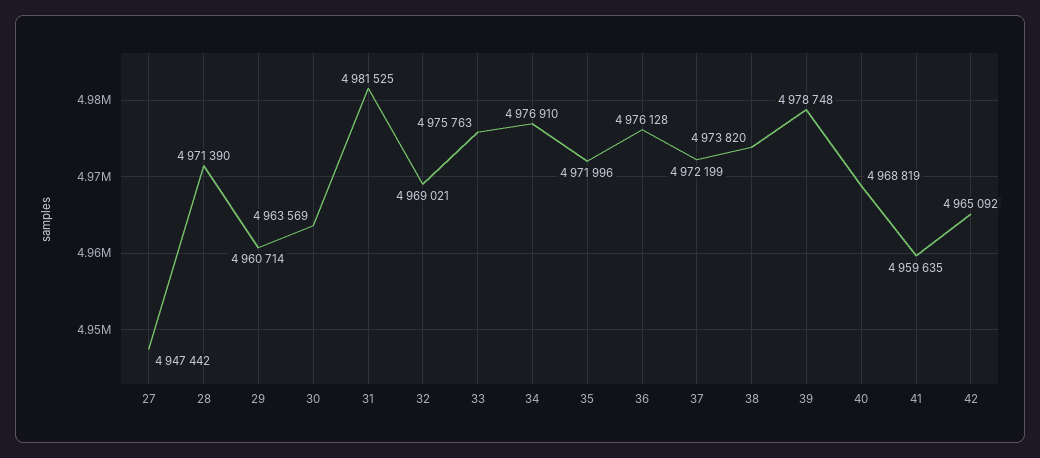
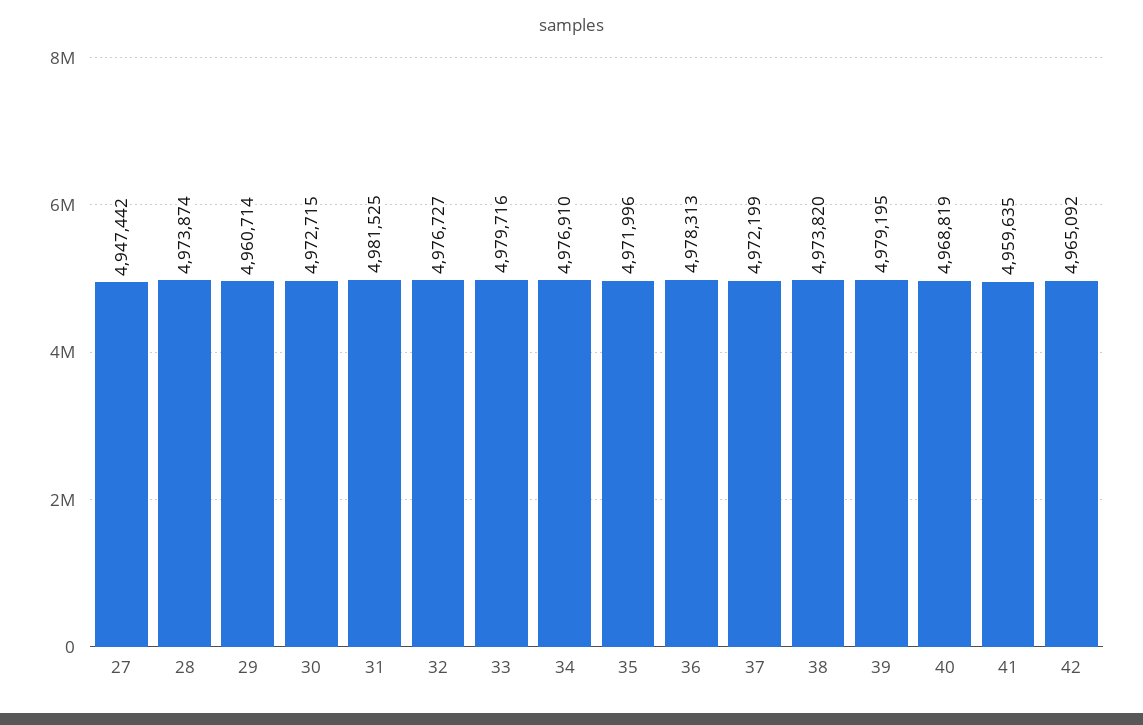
28: 4971390 -> 4973874
30: 4963569 -> 4972715
32: 4969021 -> 4976727
33: 4975763 -> 4979716
36: 4976128 -> 4978313
39: 4978748 -> 4979195

